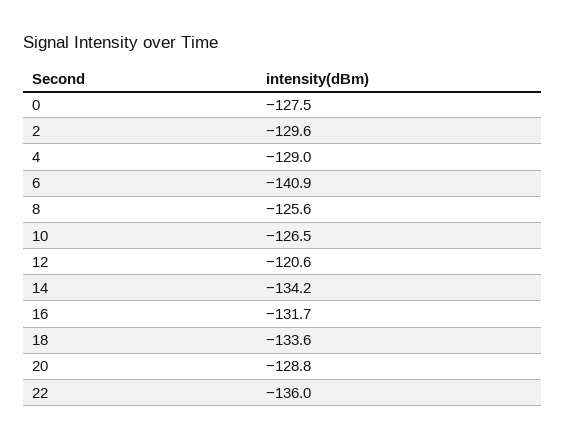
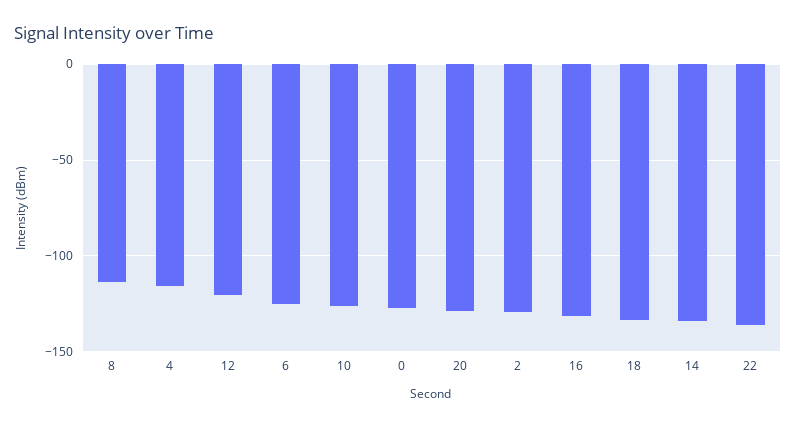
4: -129 -> -115
6: -140.9 -> -125
8: -125.6 -> -115

